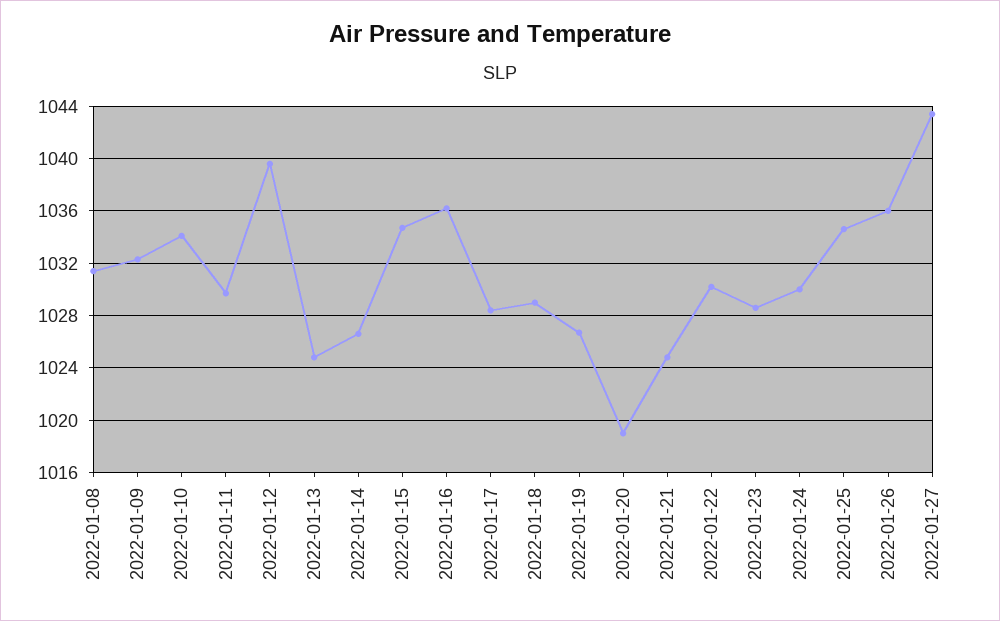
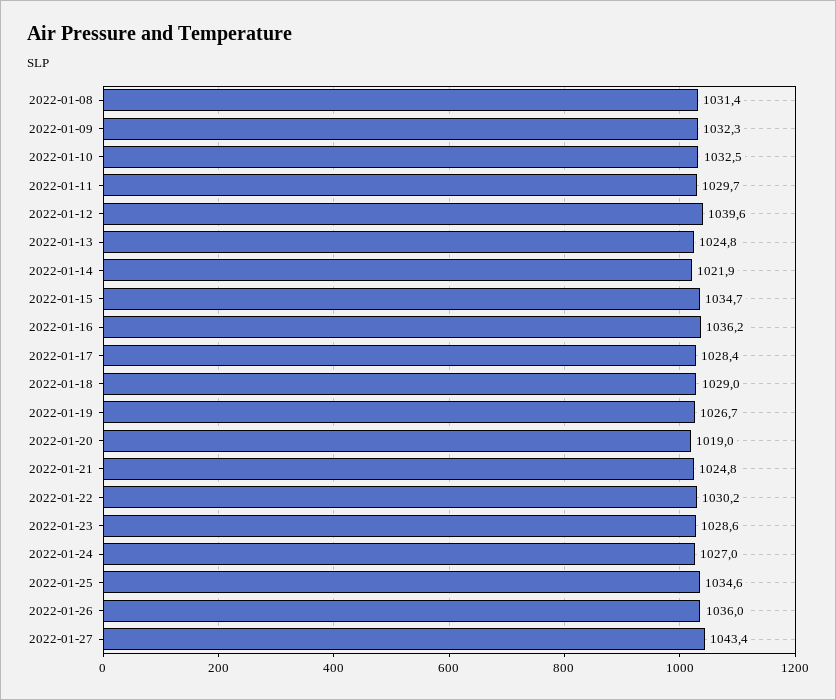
2022-01-10: 1034 -> 1032.5
2022-01-14: 1026.5 -> 1021.9
2022-01-24: 1030 -> 1027

